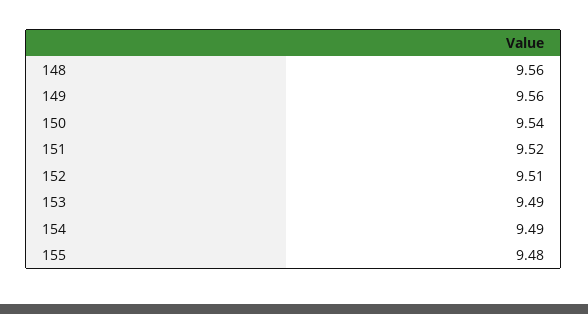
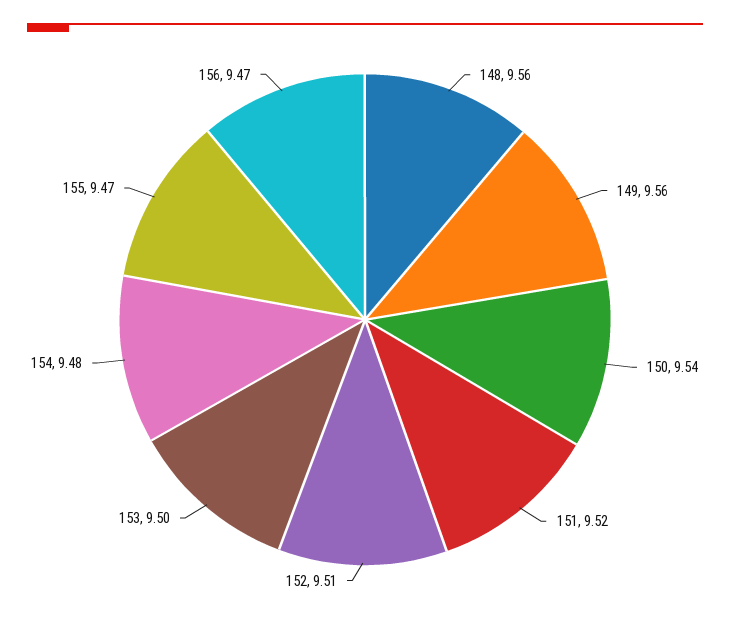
153: 9.49 -> 9.5
154: 9.49 -> 9.48
155: 9.48 -> 9.47
156: none -> 9.47

